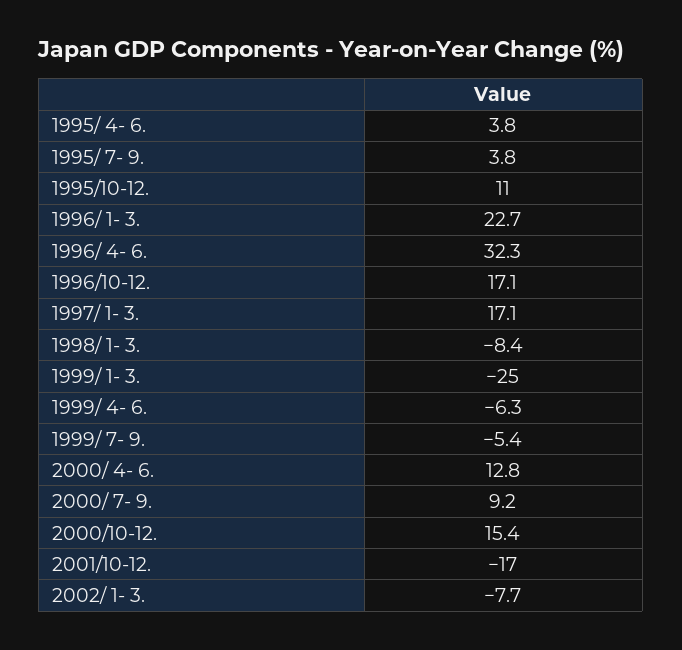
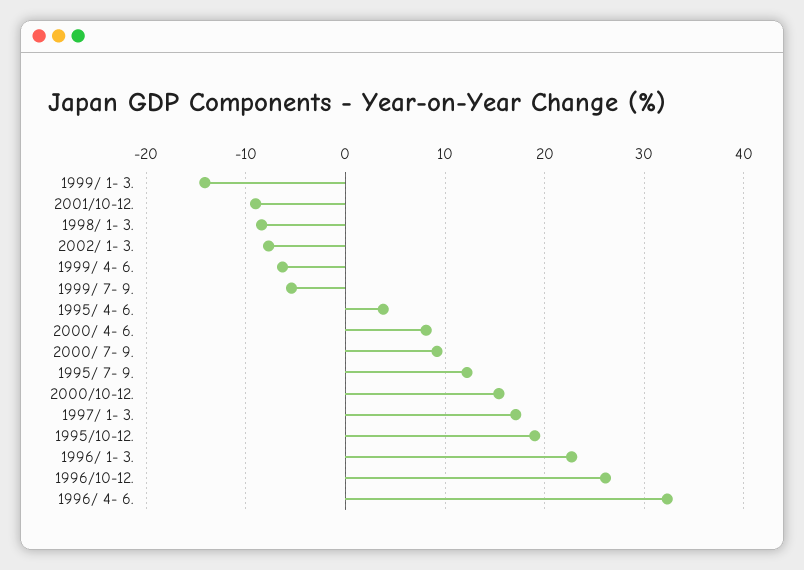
1995/ 7- 9.: 3.8 -> 12
1995/10-12.: 11 -> 19
1996/10-12.: 17.1 -> 26
1999/ 1- 3.: -25 -> -14
2000/ 4- 6.: 12.8 -> 8
2001/10-12.: -17 -> -9

